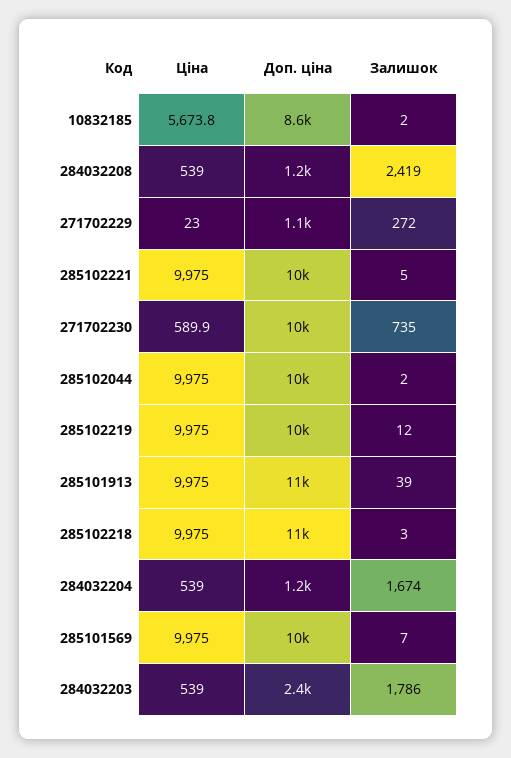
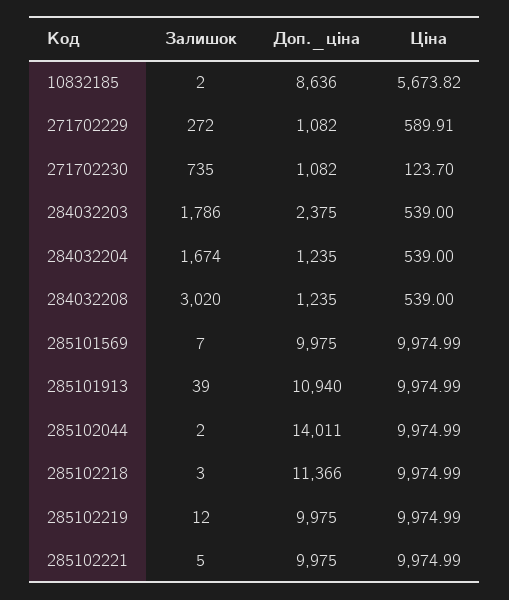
Залишок, 284032208: 2419 -> 3020
Ціна, 271702229: 23 -> 589.91
Ціна, 271702230: 589.9 -> 123.7
Доп. ціна, 271702230: 10000 -> 1082
Доп. ціна, 285102044: 10000 -> 14011

